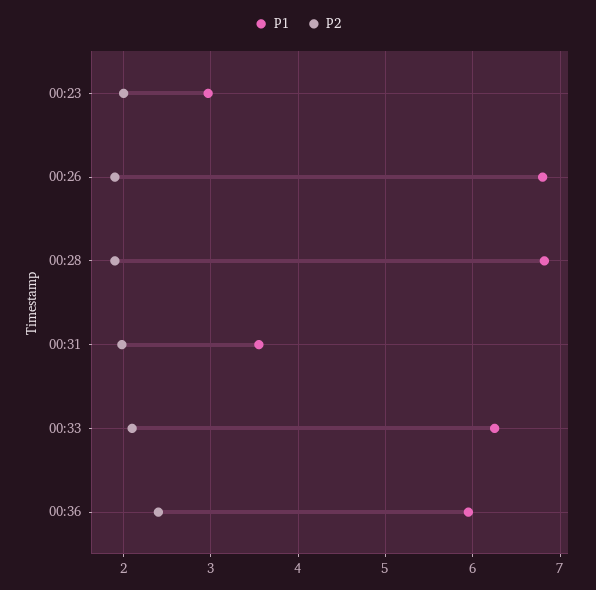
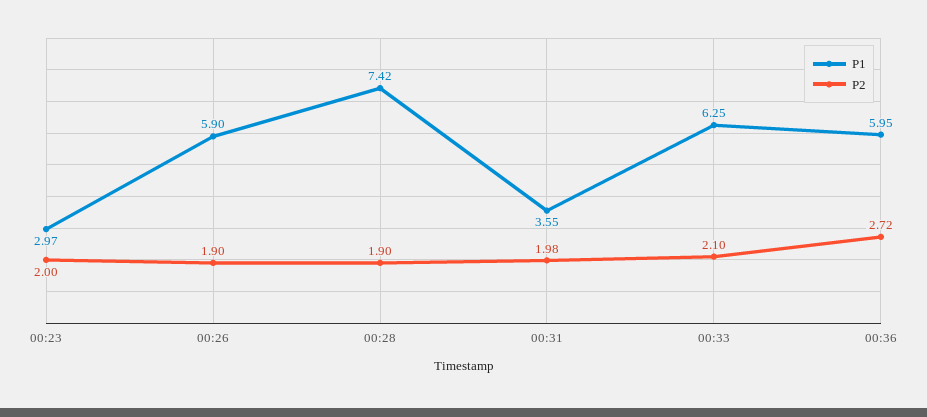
P1, 00:26: 6.8 -> 5.9
P1, 00:28: 6.8 -> 7.42
P2, 00:36: 2.4 -> 2.72

